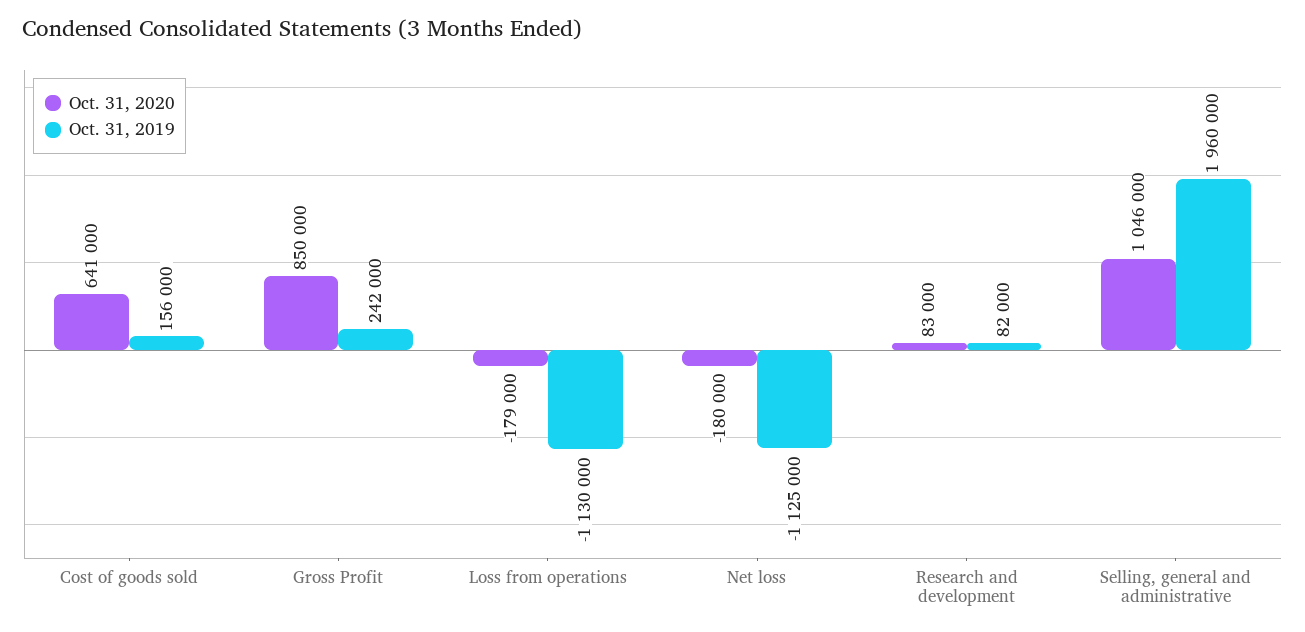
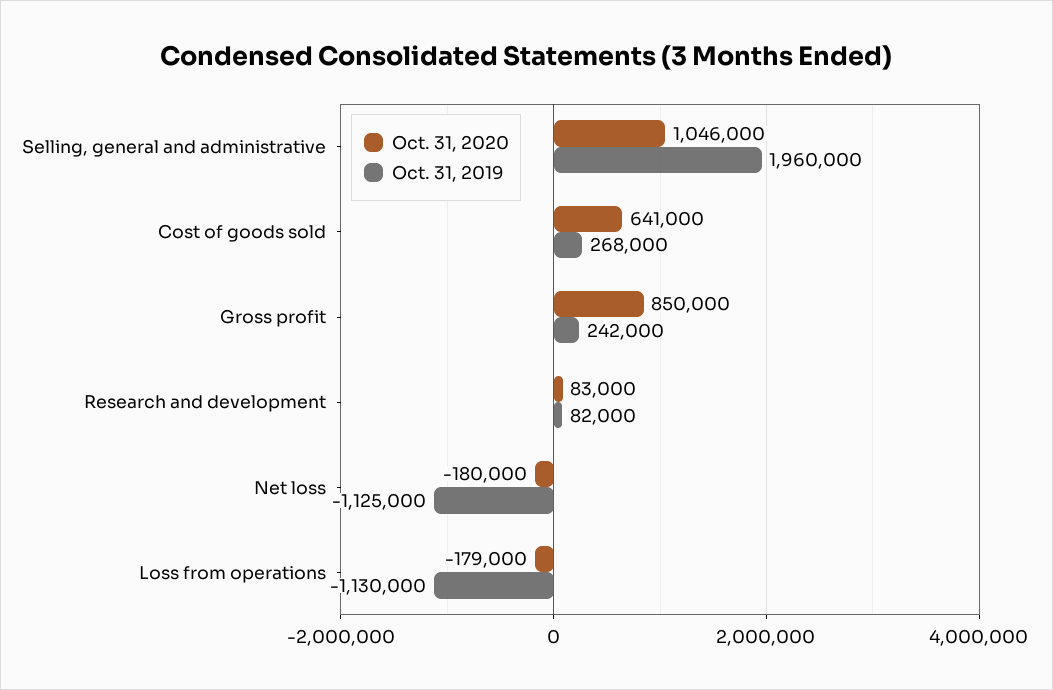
Oct. 31, 2019, Cost of goods sold: 156000 -> 268000

